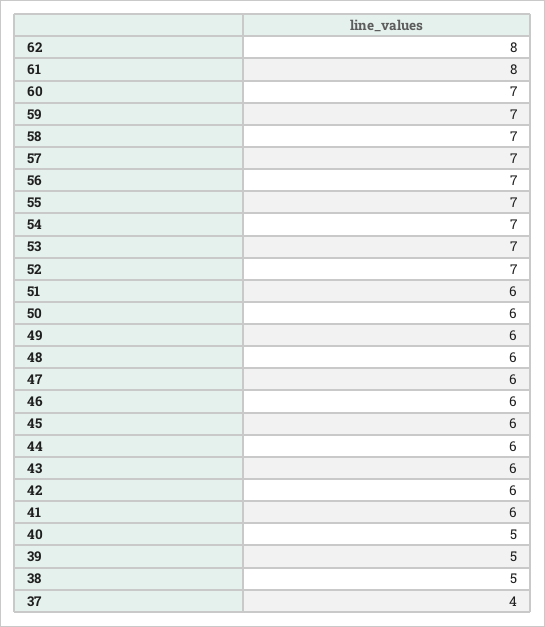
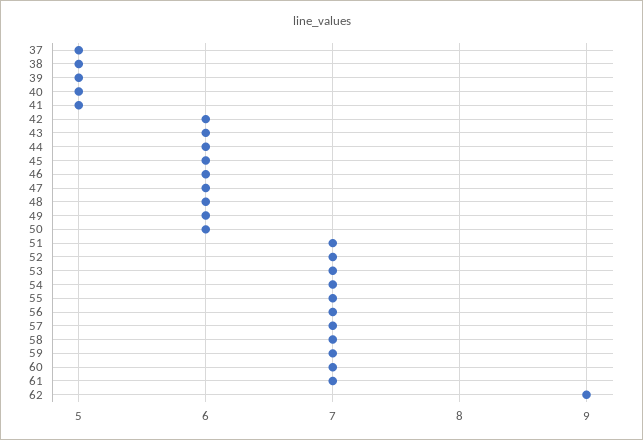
62: 8 -> 9
61: 8 -> 7
51: 6 -> 7
41: 6 -> 5
37: 4 -> 5

